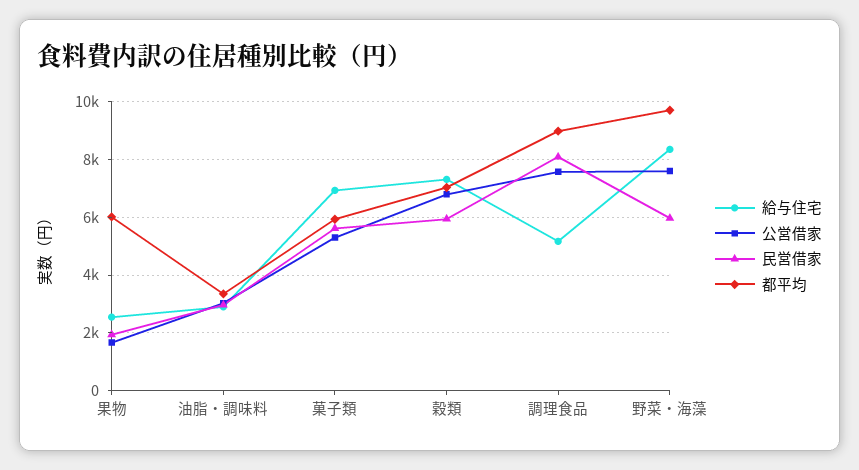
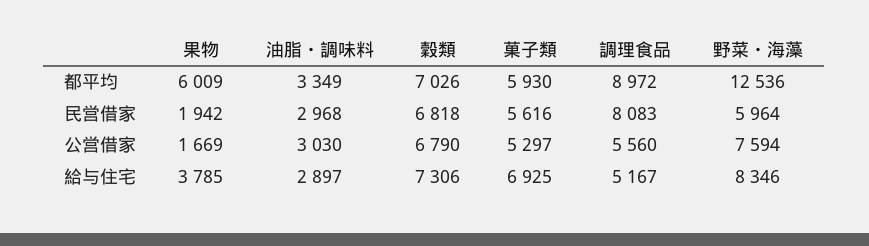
給与住宅, 果物: 2500 -> 3785
民営借家, 穀類: 6000 -> 6818
公営借家, 調理食品: 7500 -> 5560
都平均, 野菜・海藻: 9750 -> 12536

